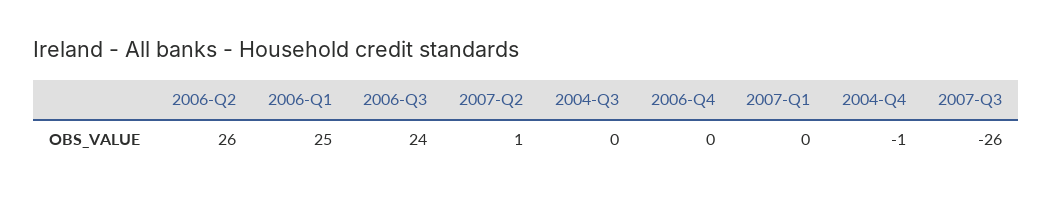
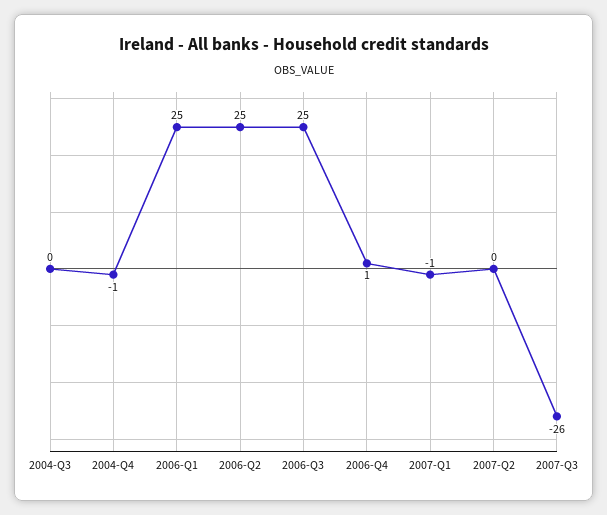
2006-Q2: 26 -> 25
2006-Q3: 24 -> 25
2007-Q2: 1 -> 0
2006-Q4: 0 -> 1
2007-Q1: 0 -> -1

